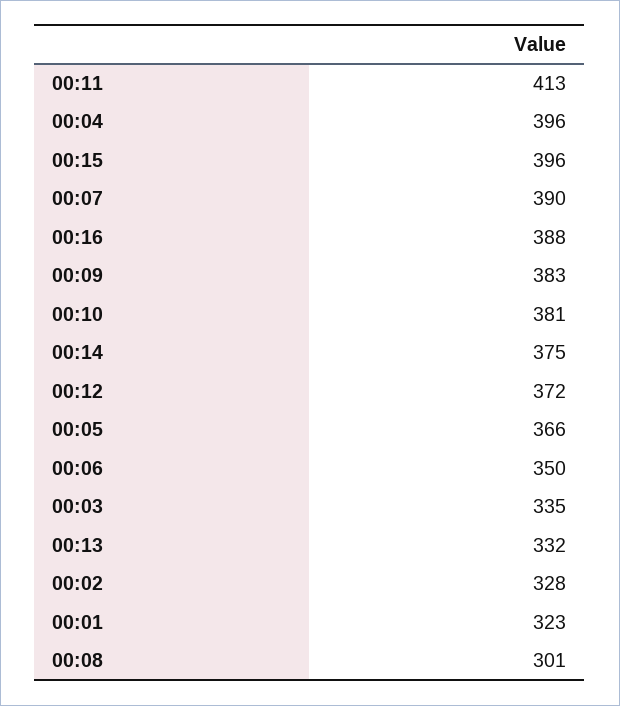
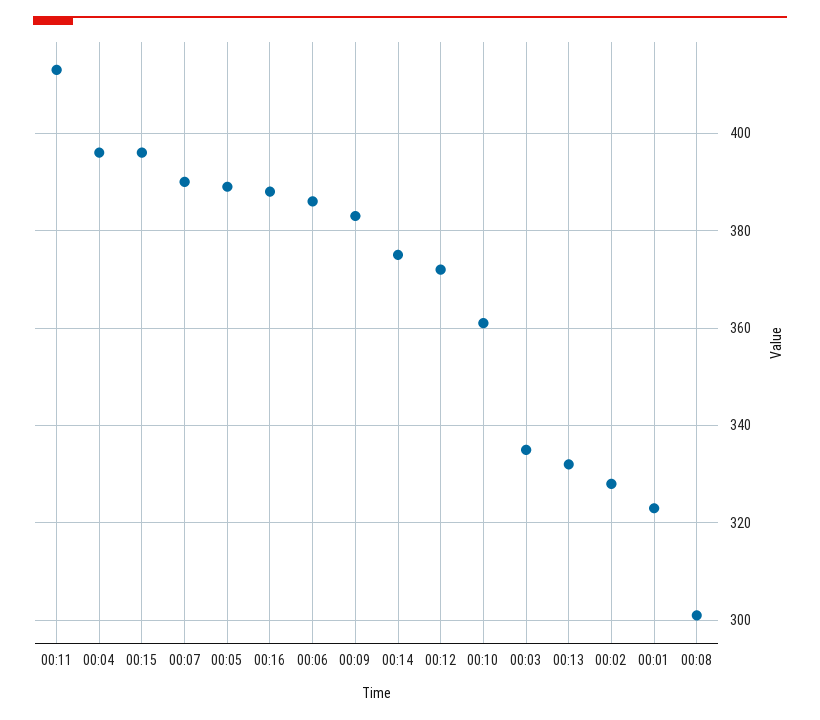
00:10: 381 -> 360
00:05: 366 -> 390
00:06: 350 -> 385

